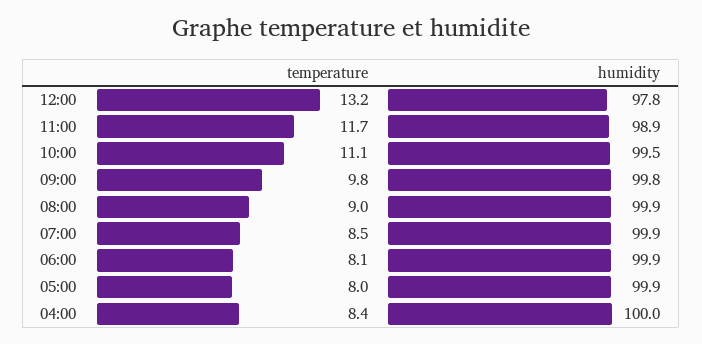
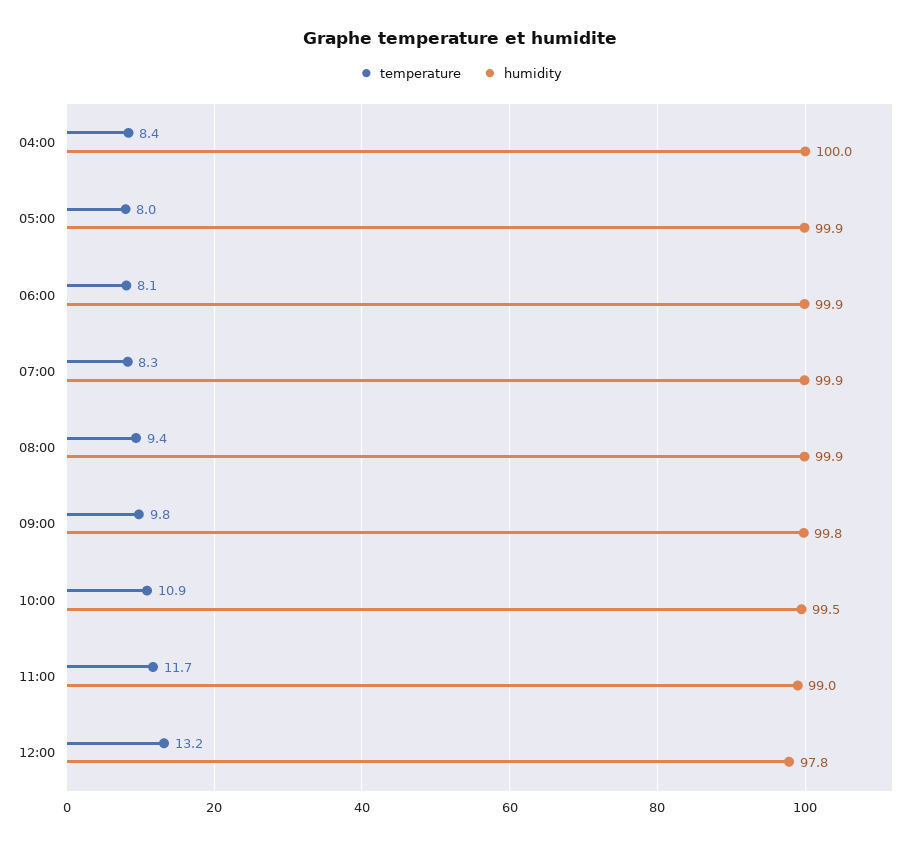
humidity, 11:00: 98.9 -> 99
temperature, 10:00: 11.1 -> 10.9
temperature, 08:00: 9 -> 9.4
temperature, 07:00: 8.5 -> 8.3

